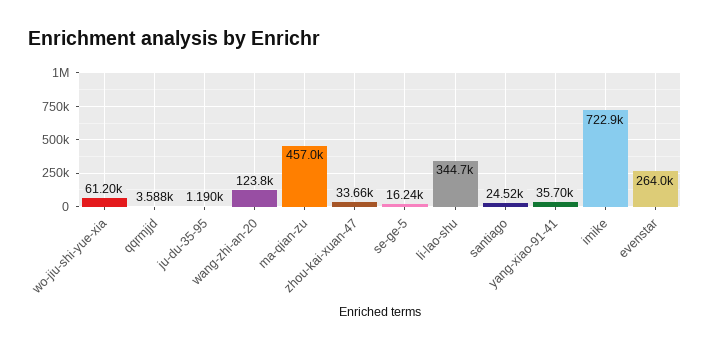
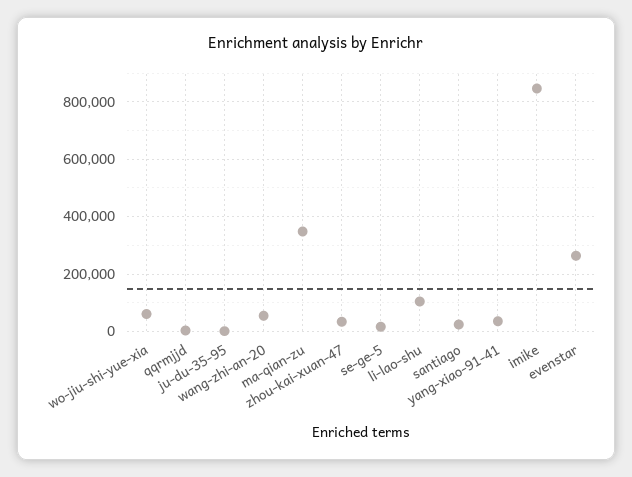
wang-zhi-an-20: 123800 -> 50000
ma-qian-zu: 457000 -> 350000
li-lao-shu: 344700 -> 100000
imike: 722900 -> 850000

